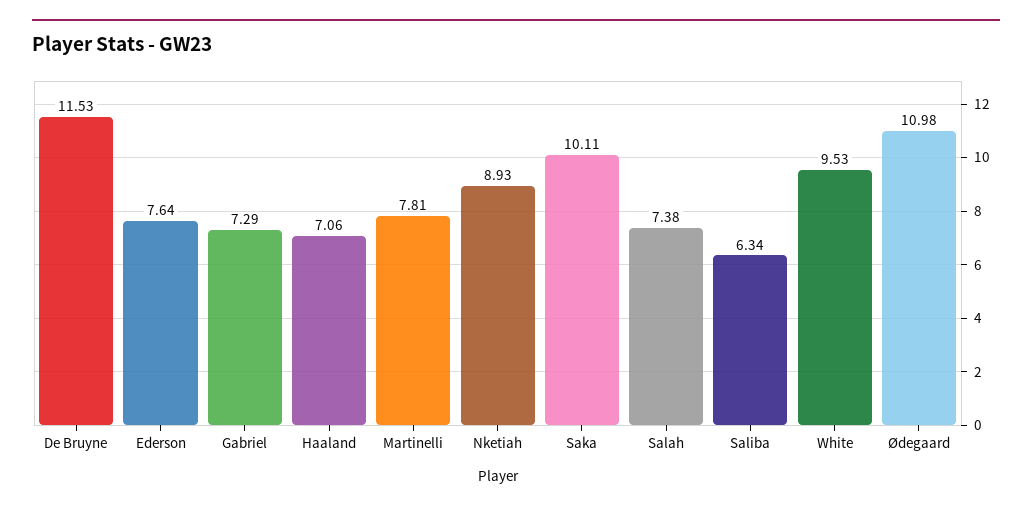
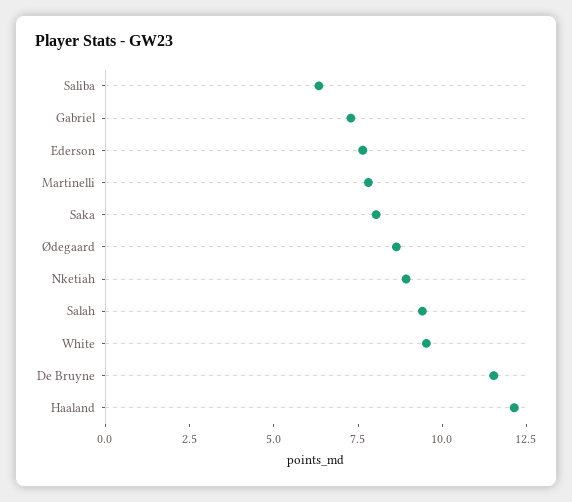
Haaland: 7.06 -> 12
Saka: 10.11 -> 8
Salah: 7.38 -> 9.5
Ødegaard: 10.98 -> 8.5

